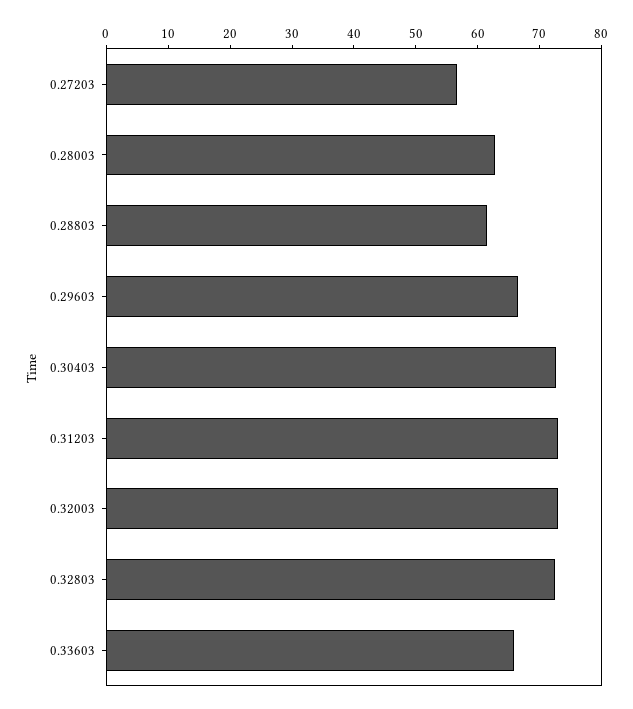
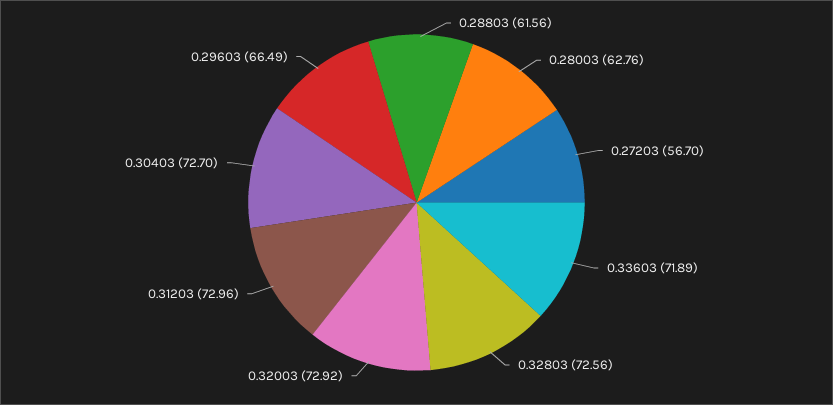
0.33603: 66 -> 71.89

